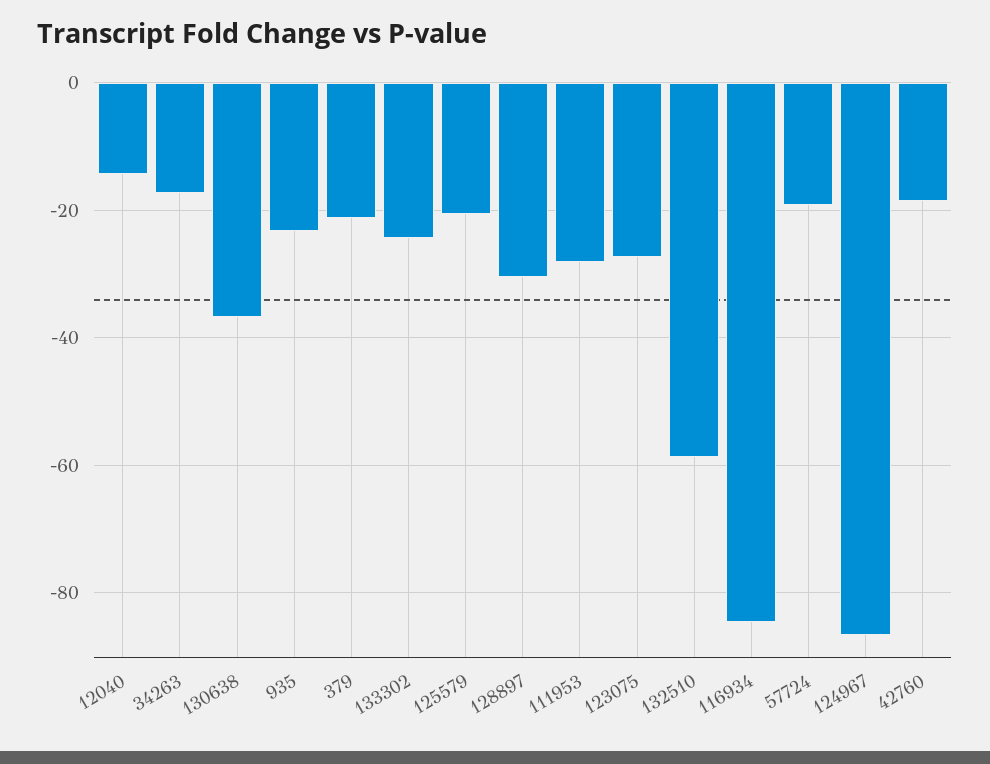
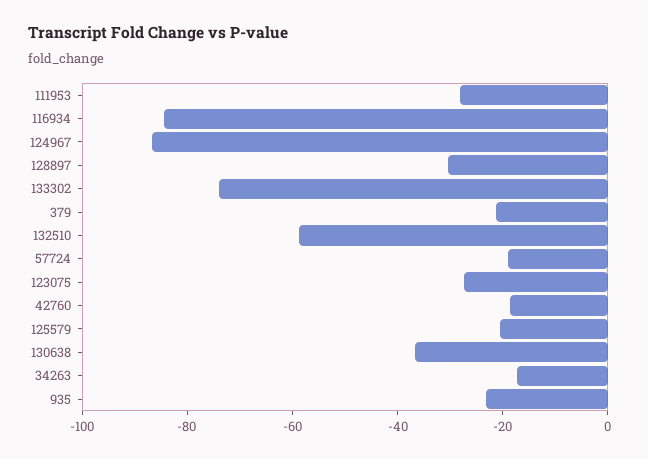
12040: -14 -> none
133302: -24 -> -75

